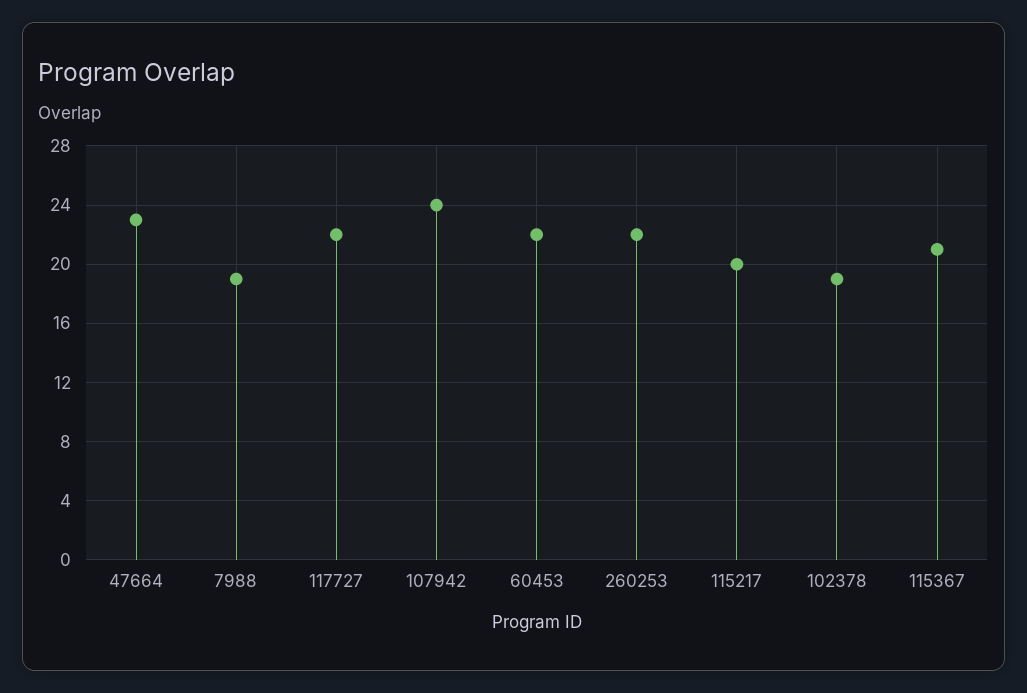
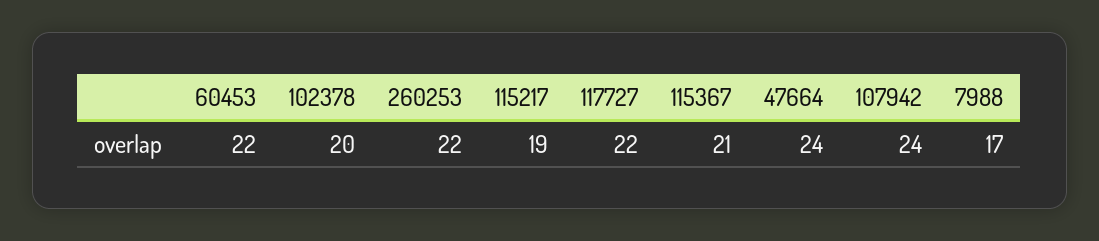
47664: 23 -> 24
7988: 19 -> 17
115217: 20 -> 19
102378: 19 -> 20

